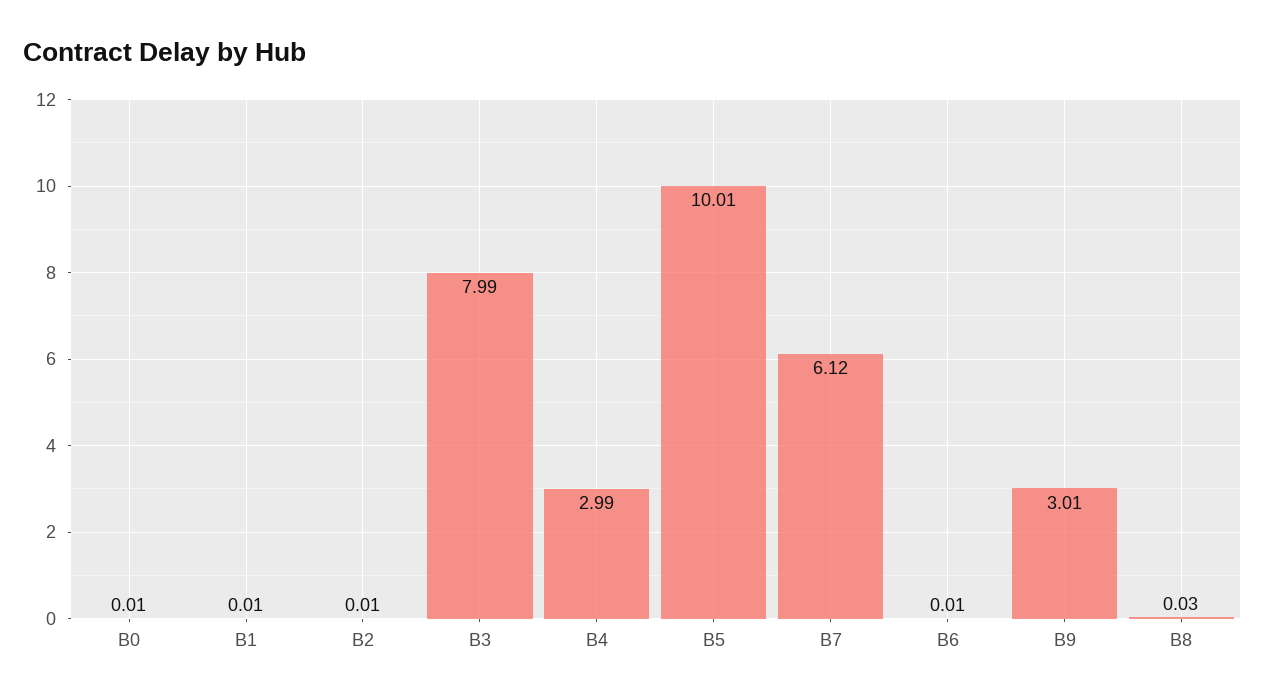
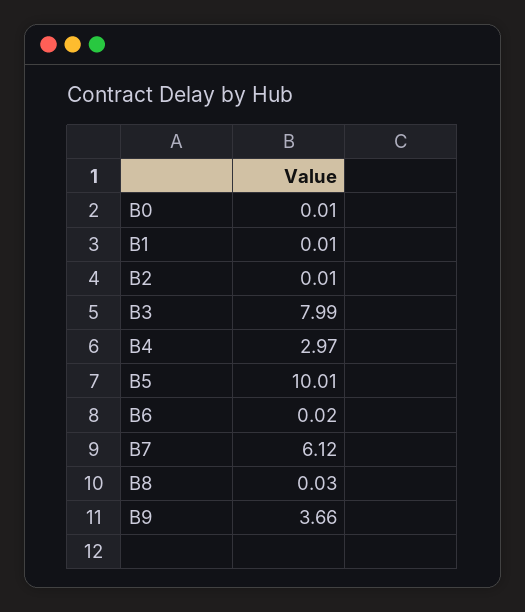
B4: 2.99 -> 2.97
B6: 0.01 -> 0.02
B9: 3.01 -> 3.66

